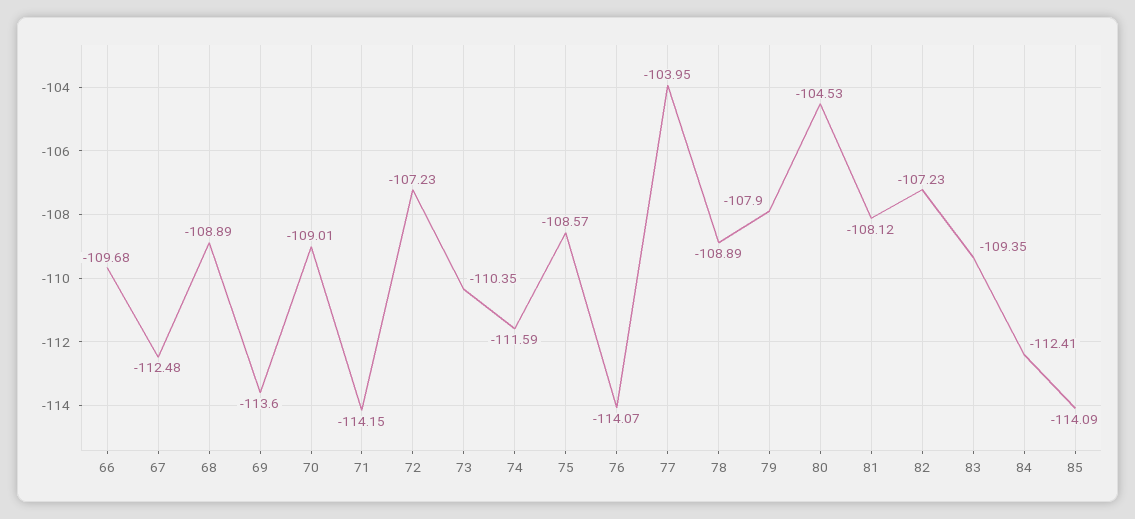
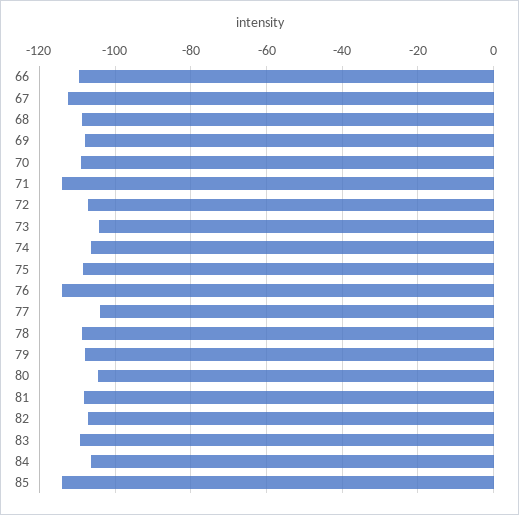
69: -113.6 -> -108
73: -110.35 -> -104
74: -111.59 -> -106
84: -112.41 -> -106

